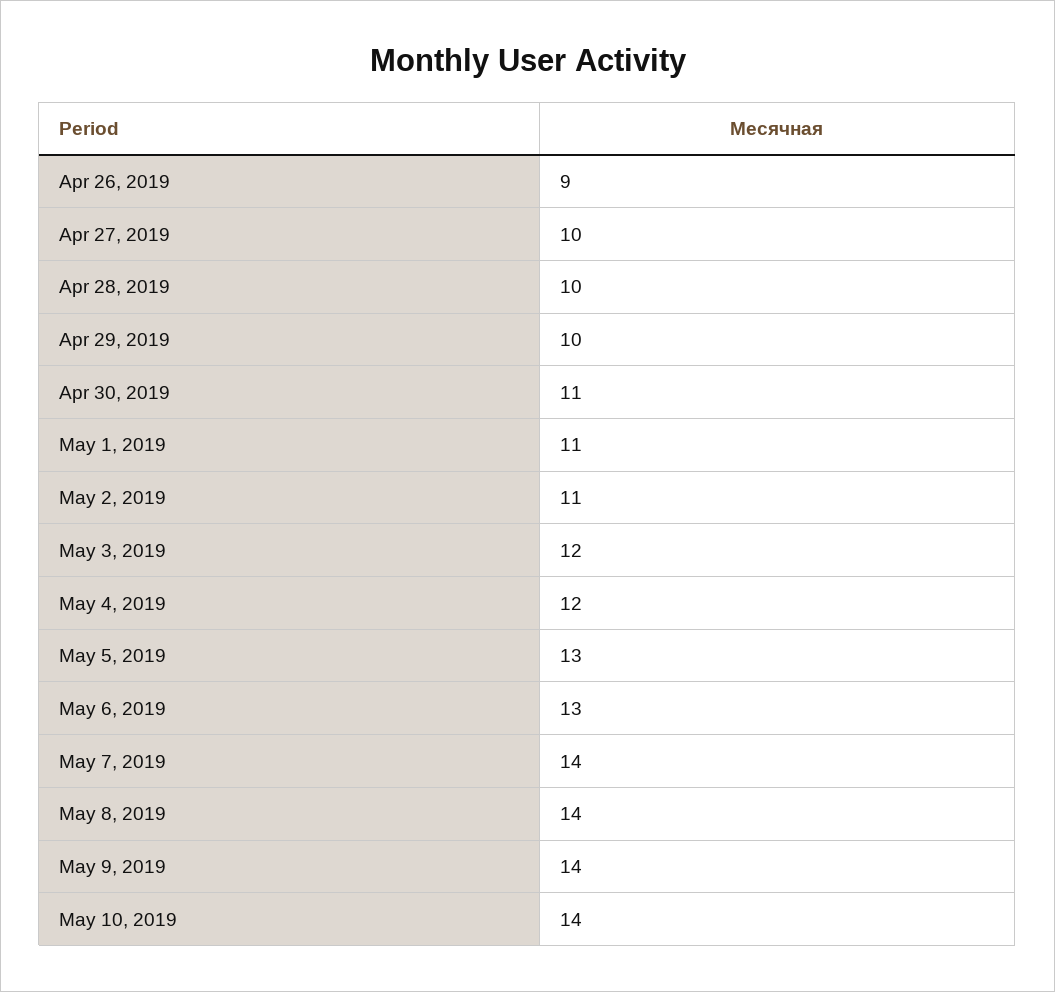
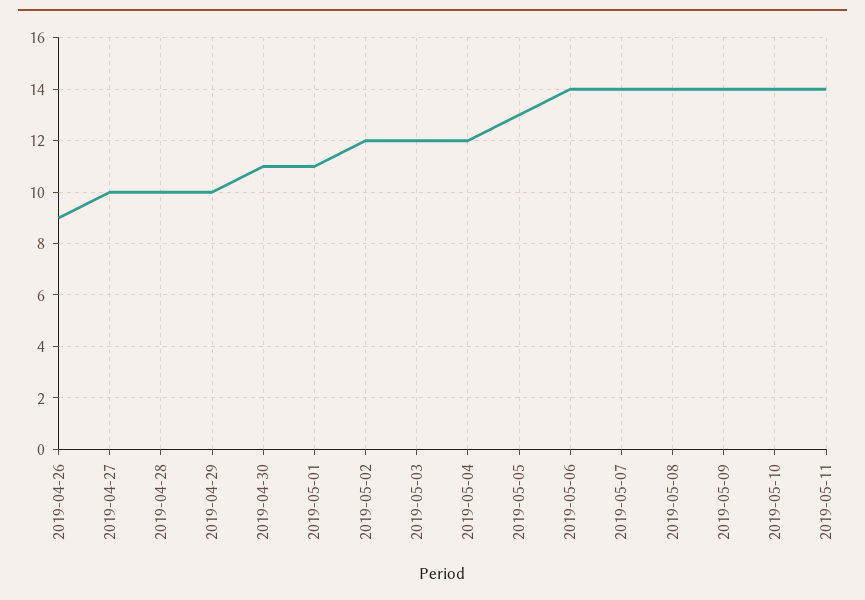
May 2, 2019: 11 -> 12
May 6, 2019: 13 -> 14
2019-05-11: none -> 14

